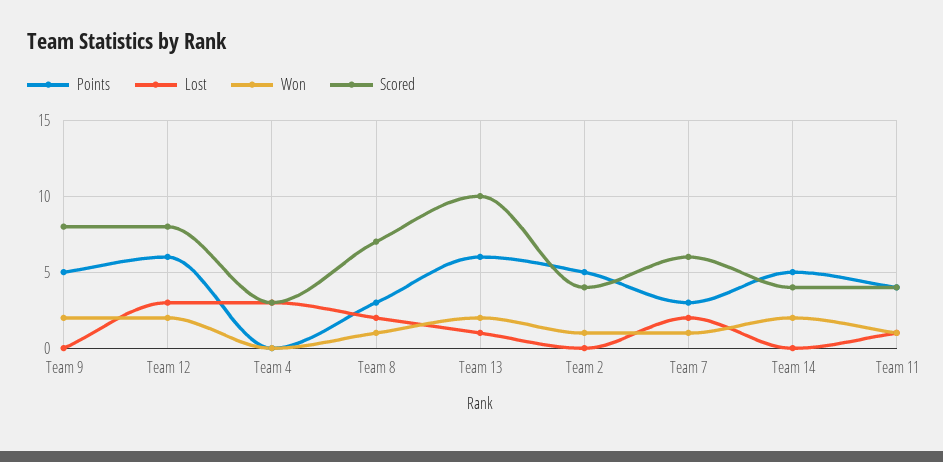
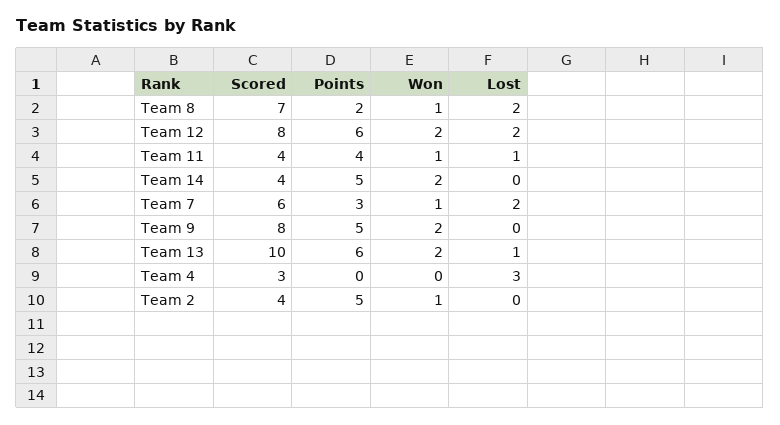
Lost, Team 12: 3 -> 2
Points, Team 8: 3 -> 2

